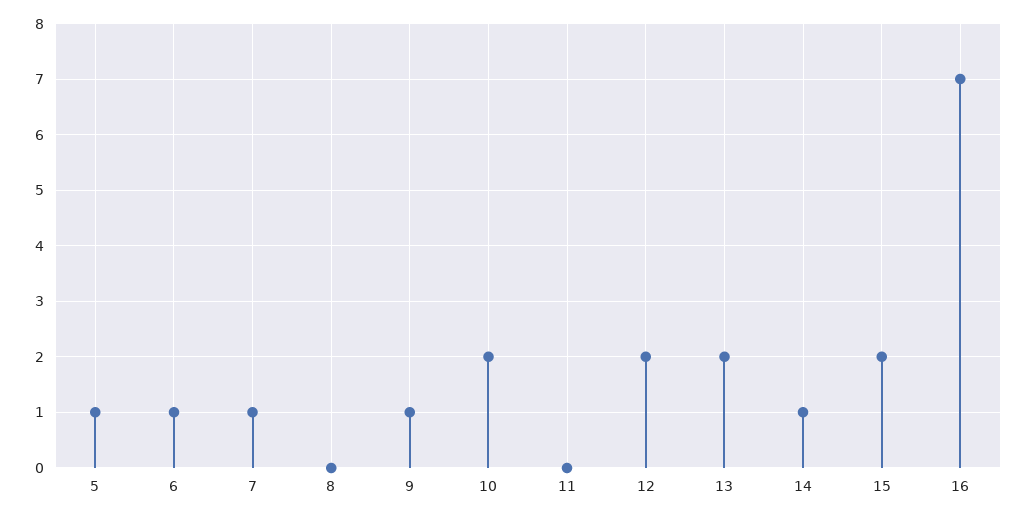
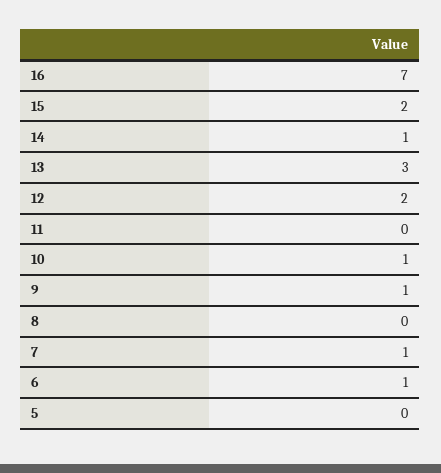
5: 1 -> 0
10: 2 -> 1
13: 2 -> 3

